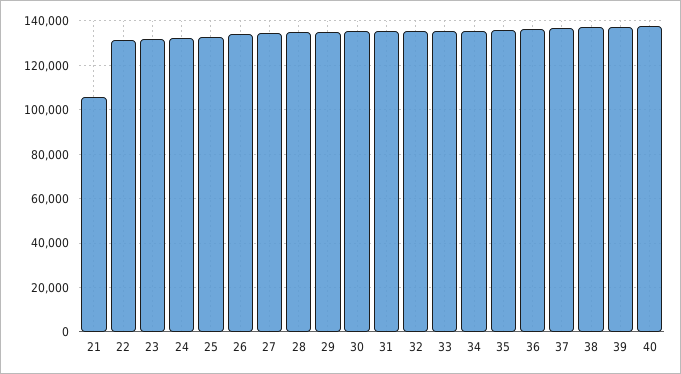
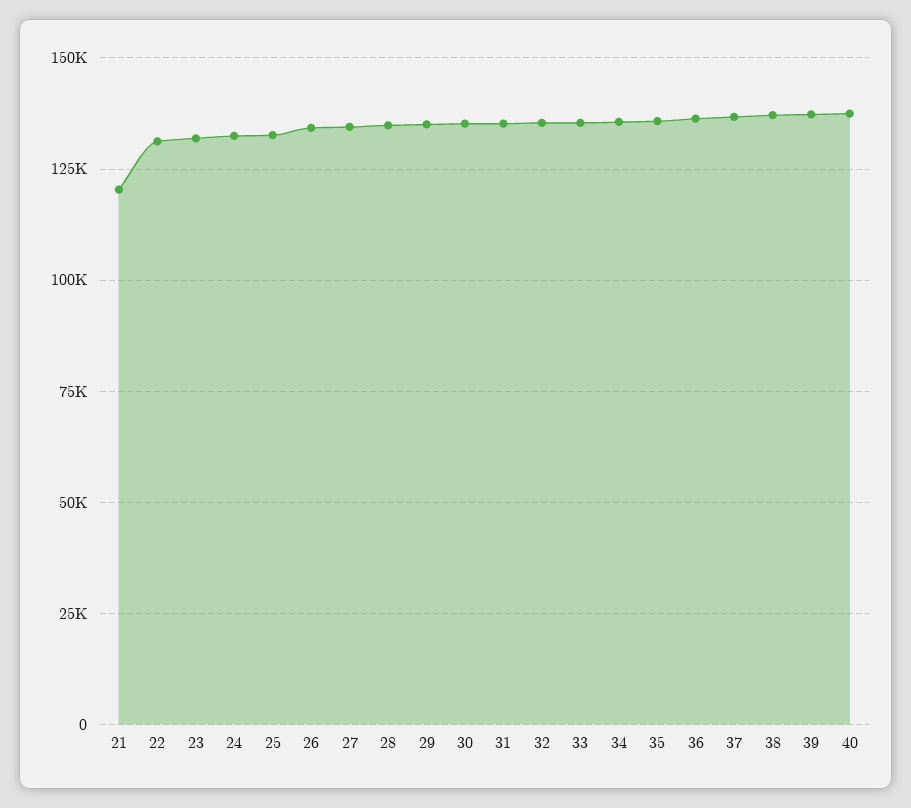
21: 105000 -> 120000

